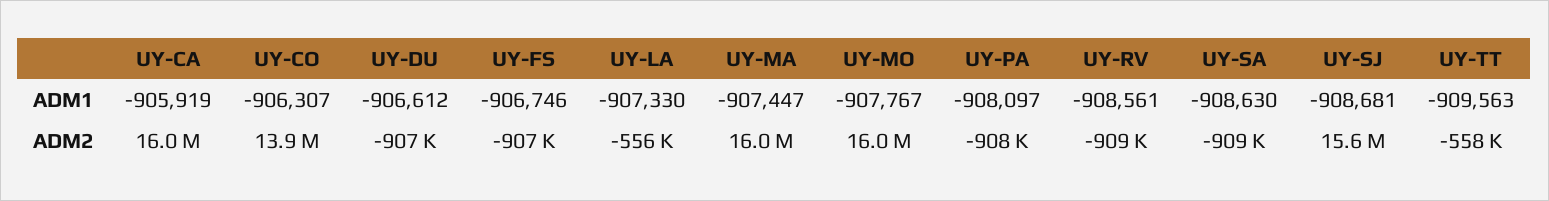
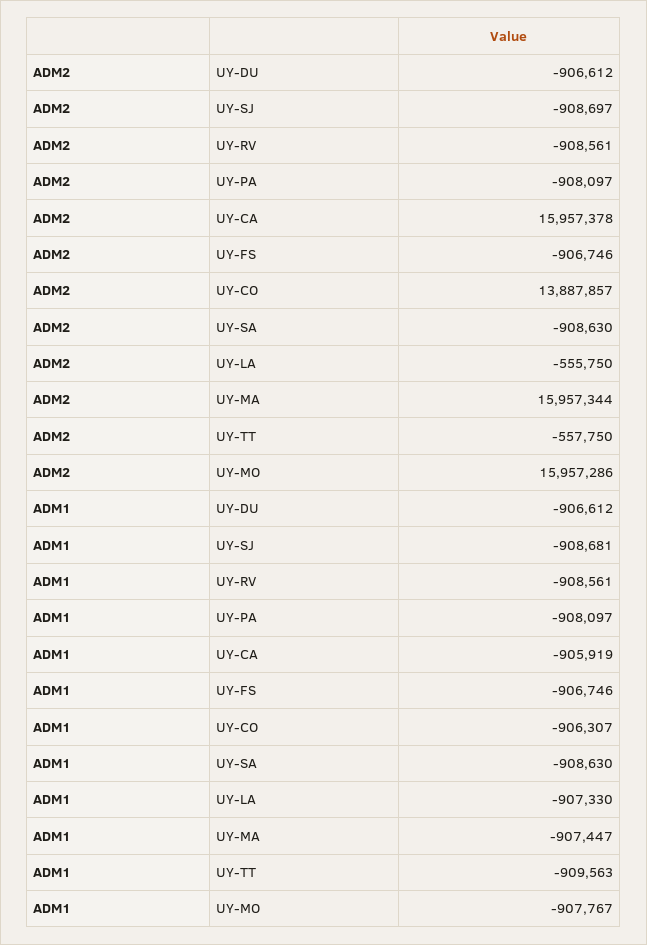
UY-SJ, ADM2: 15600000 -> -908697

